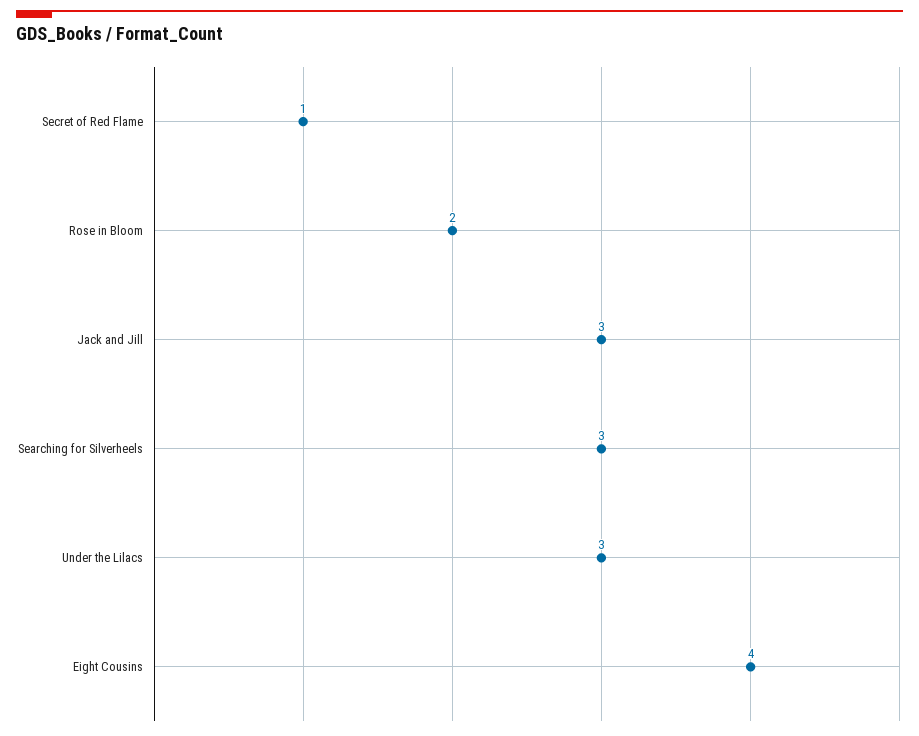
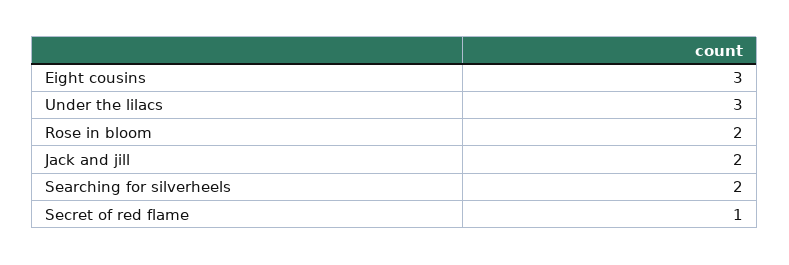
Jack and Jill: 3 -> 2
Searching for Silverheels: 3 -> 2
Eight Cousins: 4 -> 3

